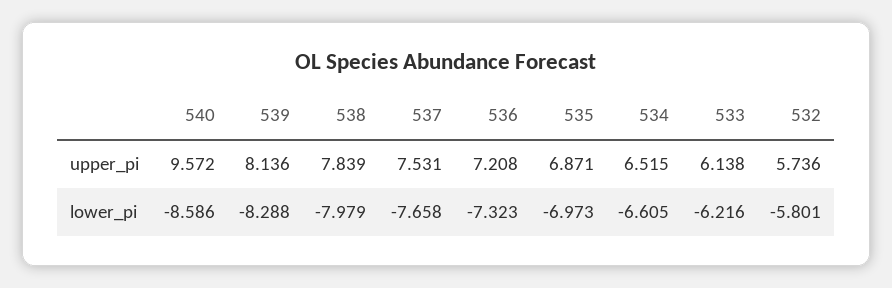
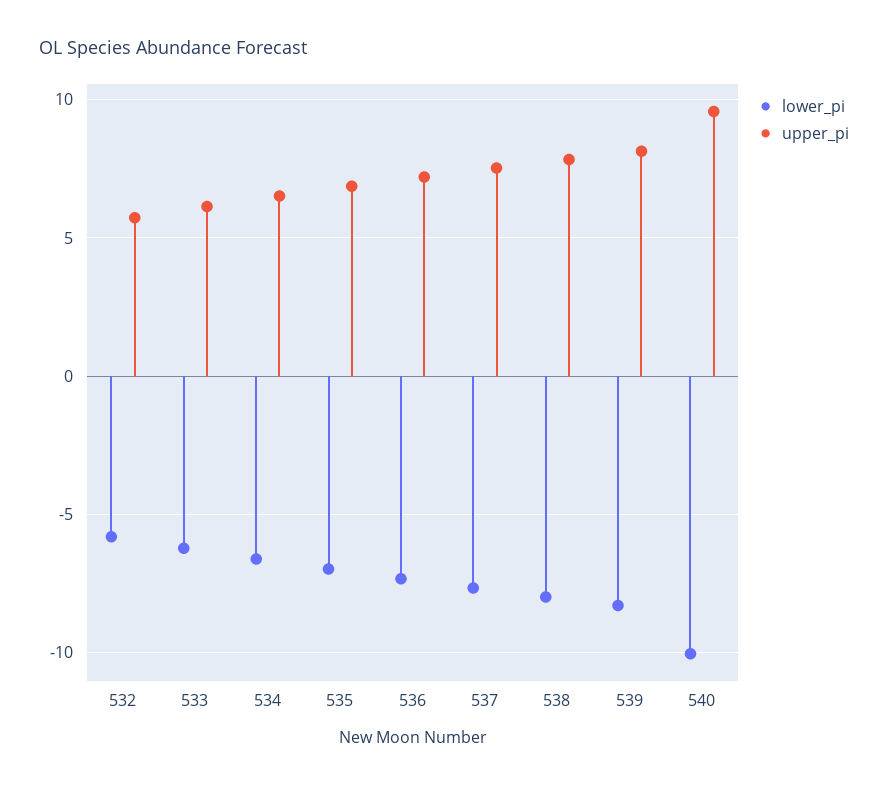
lower_pi, 540: -8.586 -> -10

